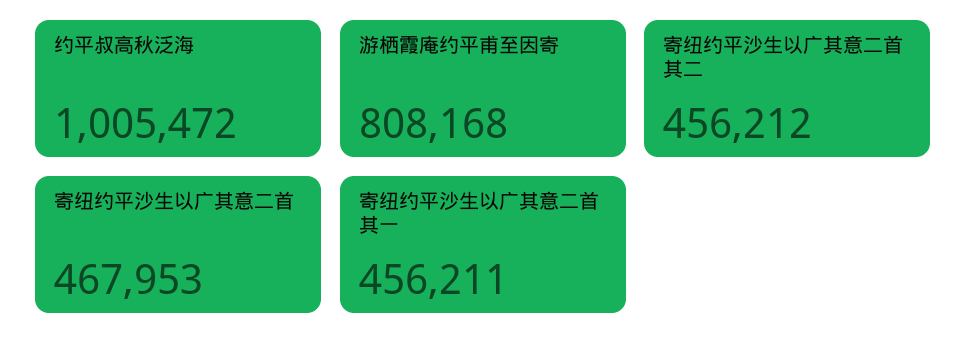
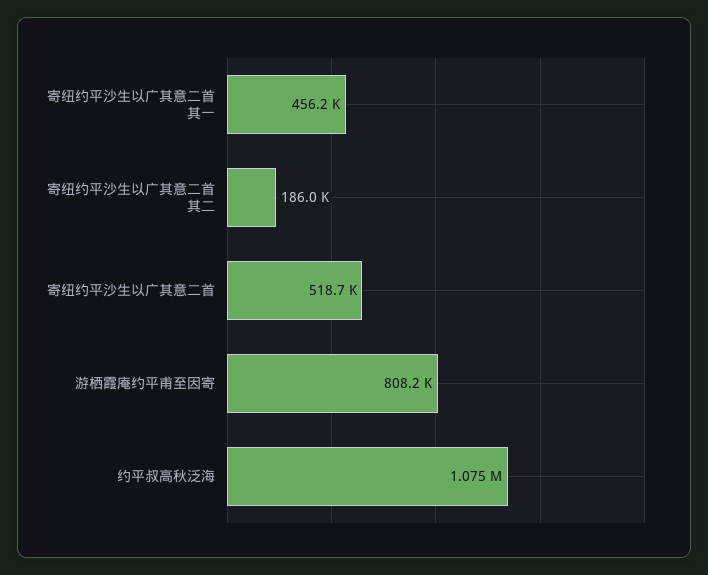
约平叔高秋泛海: 1005472 -> 1075000
寄纽约平沙生以广其意二首 其二: 456212 -> 186000
寄纽约平沙生以广其意二首: 467953 -> 518700

